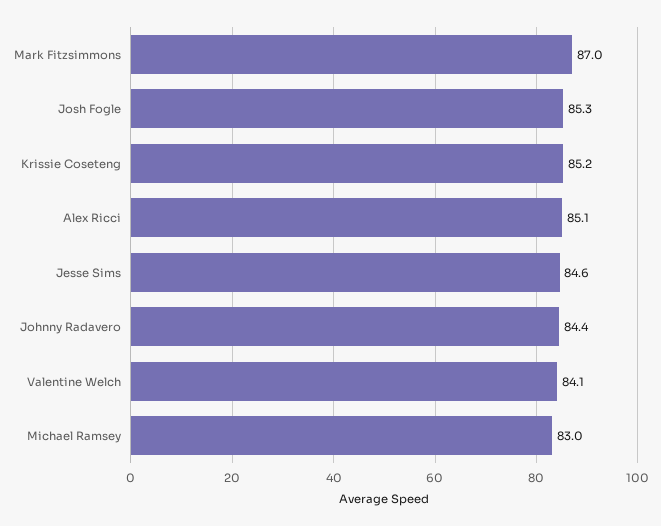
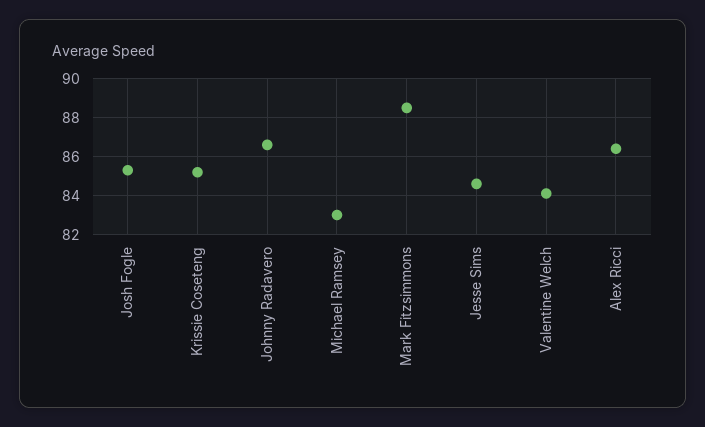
Mark Fitzsimmons: 87 -> 88.5
Alex Ricci: 85.1 -> 86.5
Johnny Radavero: 84.4 -> 86.5

